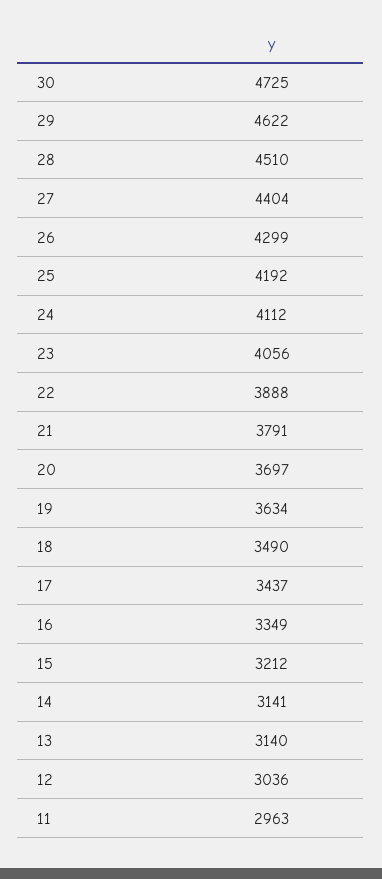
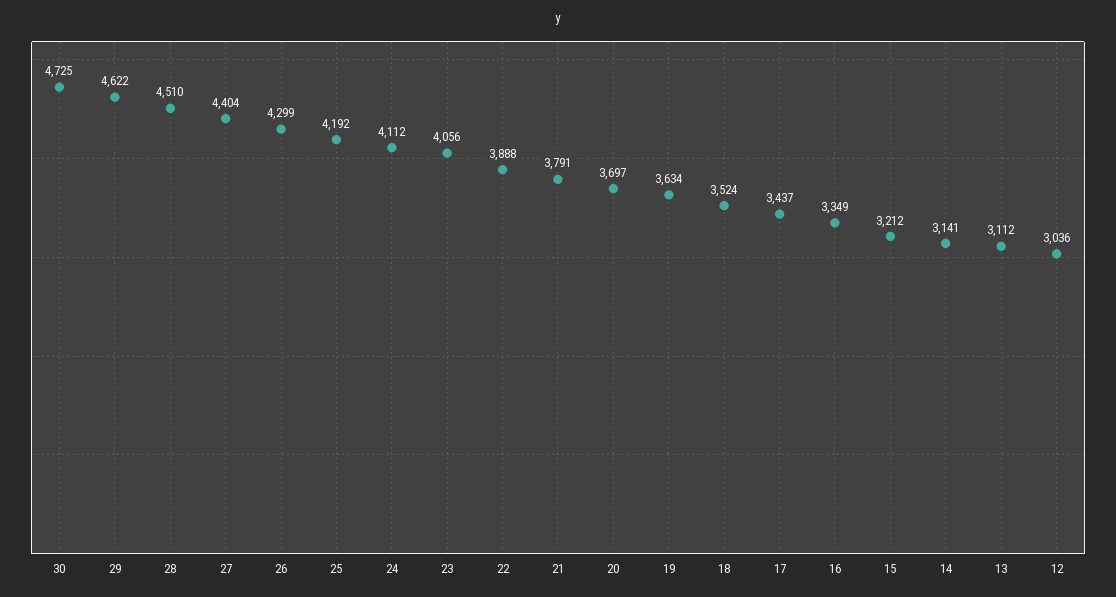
18: 3490 -> 3524
13: 3140 -> 3112
11: 2963 -> none

